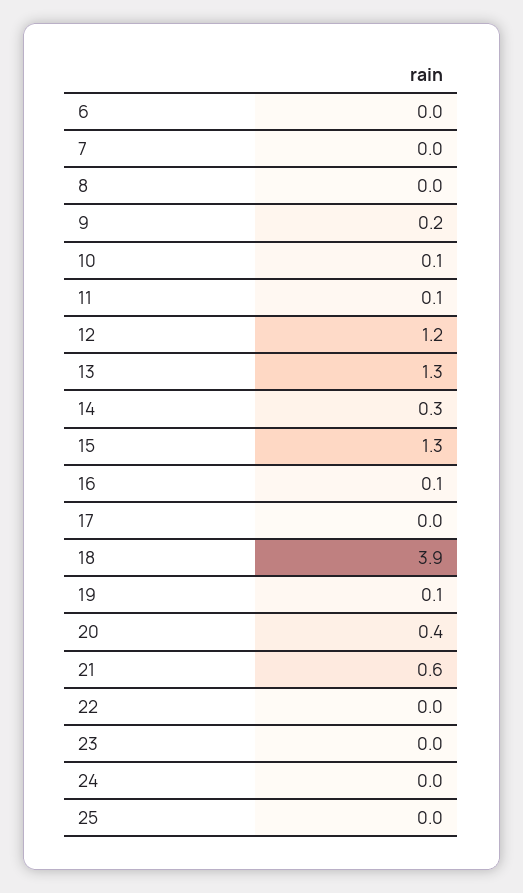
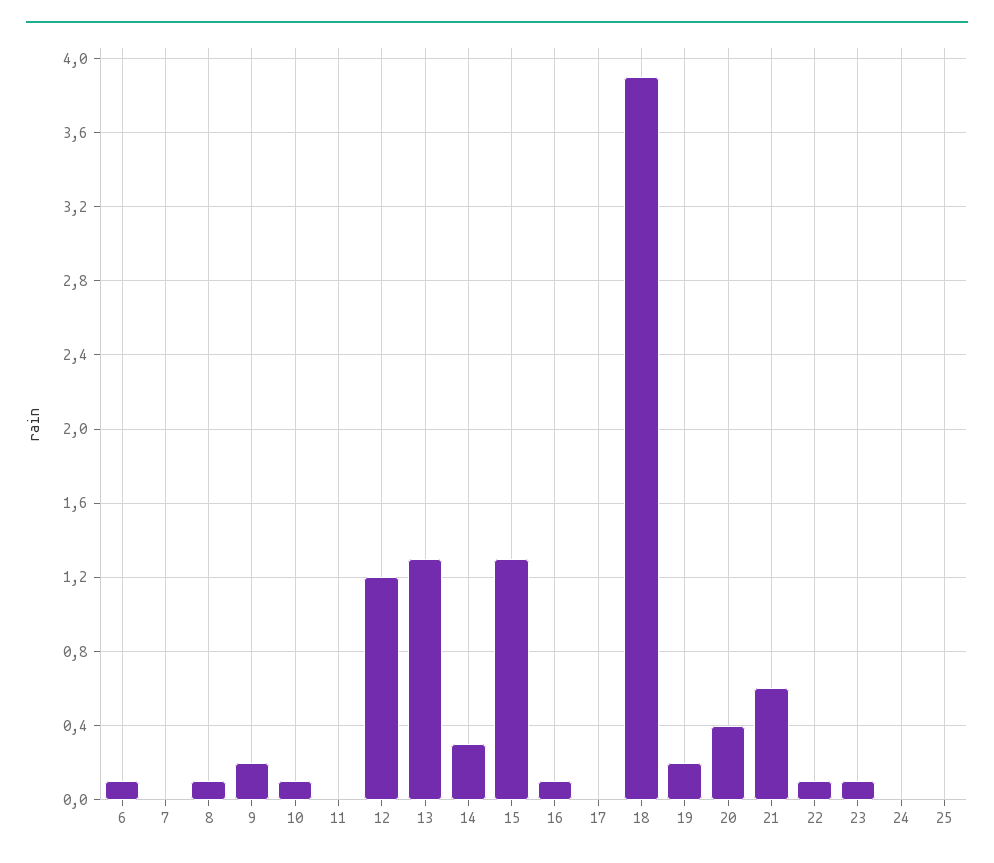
6: 0 -> 0.1
8: 0 -> 0.1
11: 0.1 -> 0
19: 0.1 -> 0.2
22: 0 -> 0.1
23: 0 -> 0.1

